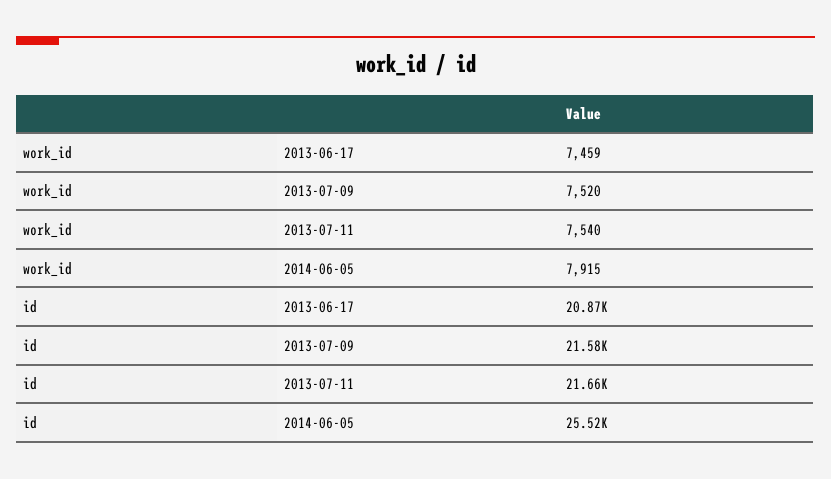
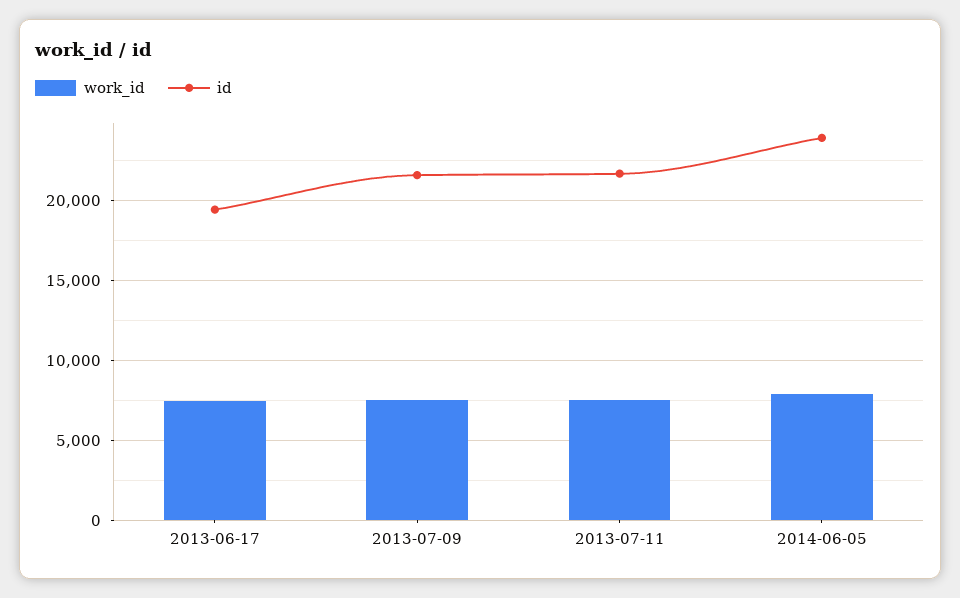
id, 2013-06-17: 20870 -> 19500
id, 2014-06-05: 25520 -> 24000

